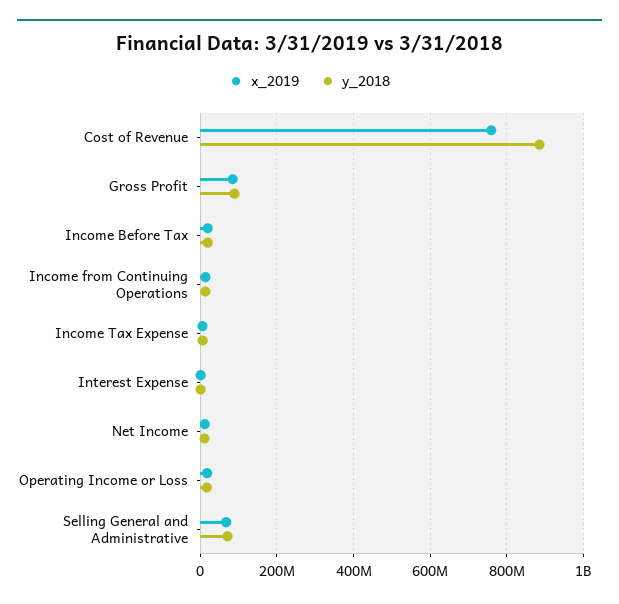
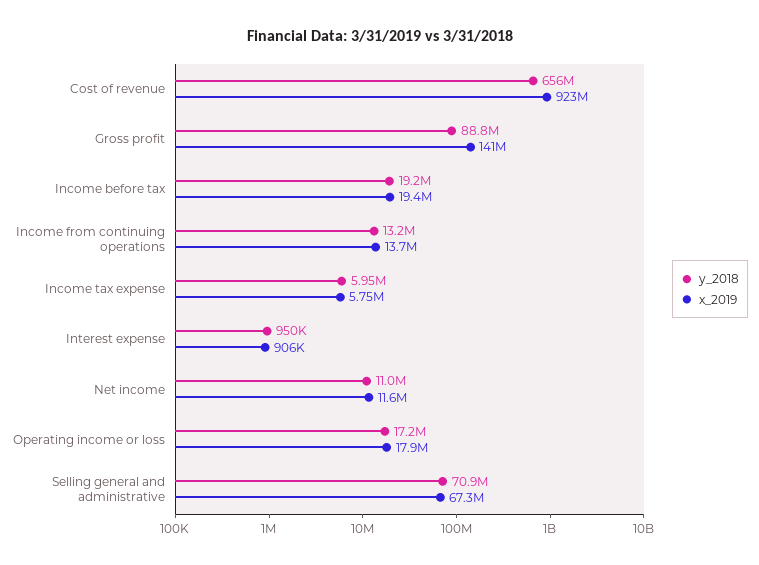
x_2019, Cost of Revenue: 760000000 -> 923000000
y_2018, Cost of Revenue: 880000000 -> 656000000
x_2019, Gross Profit: 80000000 -> 141000000

